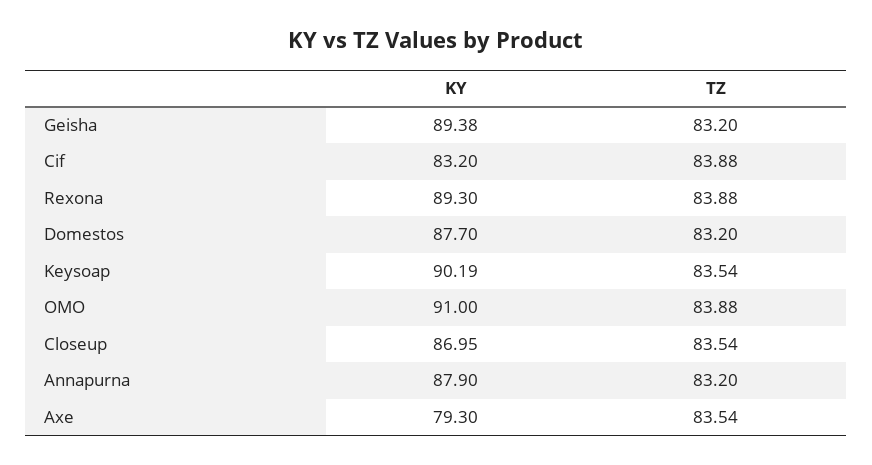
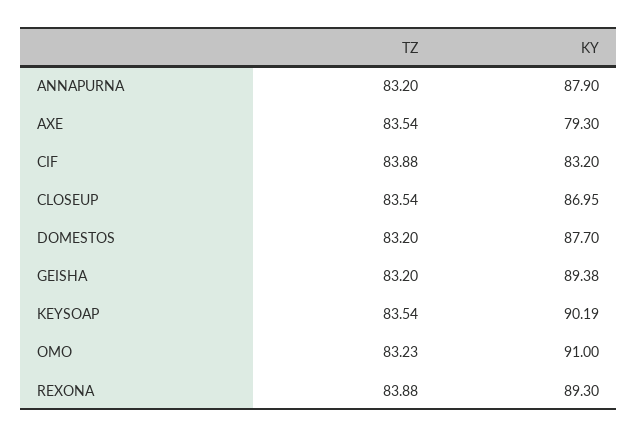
TZ, OMO: 83.88 -> 83.23

